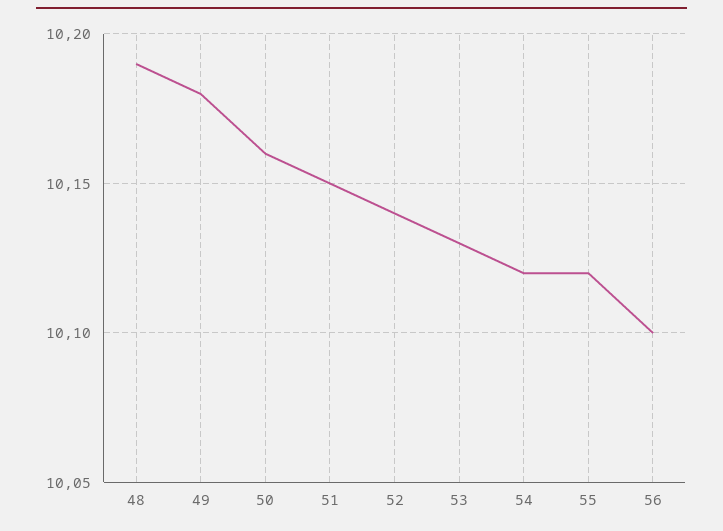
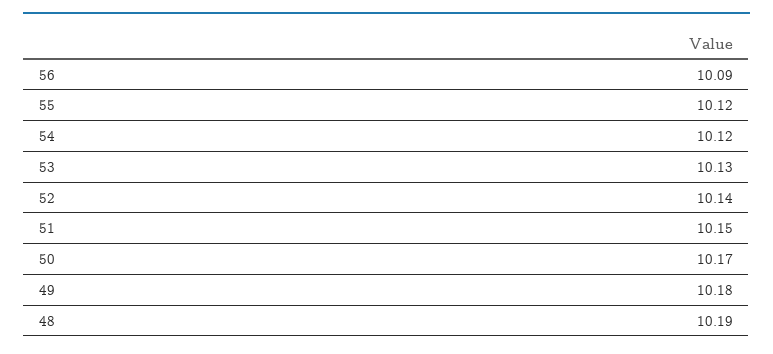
50: 10.16 -> 10.17
56: 10.1 -> 10.09

